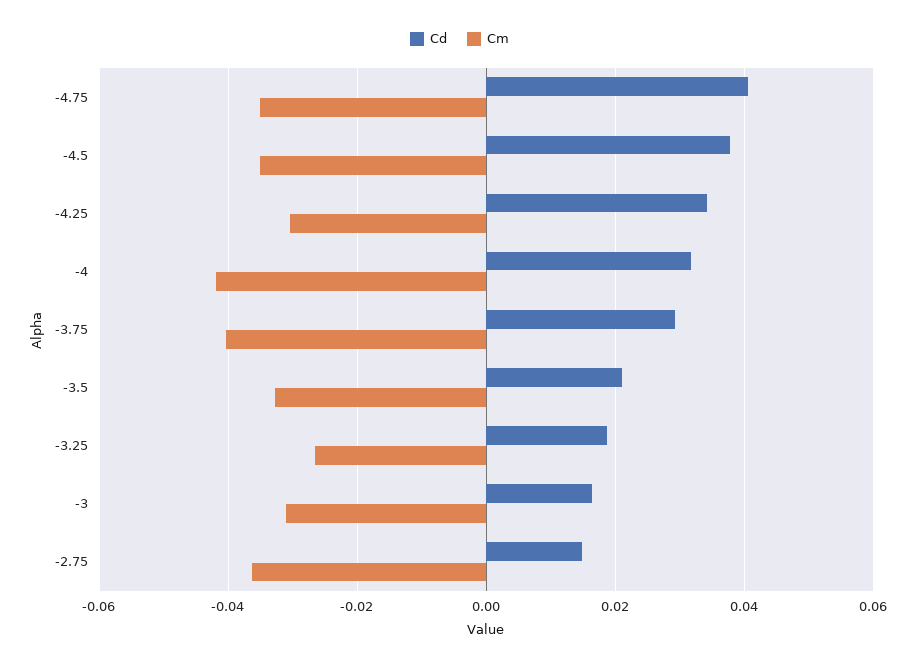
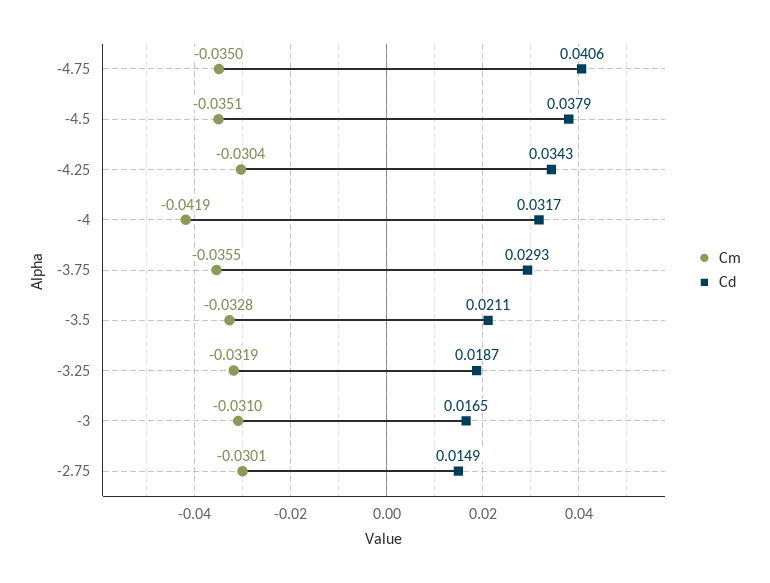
Cm, -3.75: -0.04 -> -0.0355
Cm, -3.25: -0.026 -> -0.0319
Cm, -2.75: -0.036 -> -0.0301

